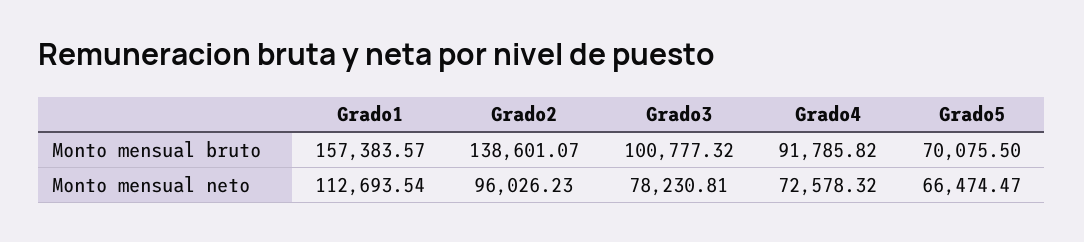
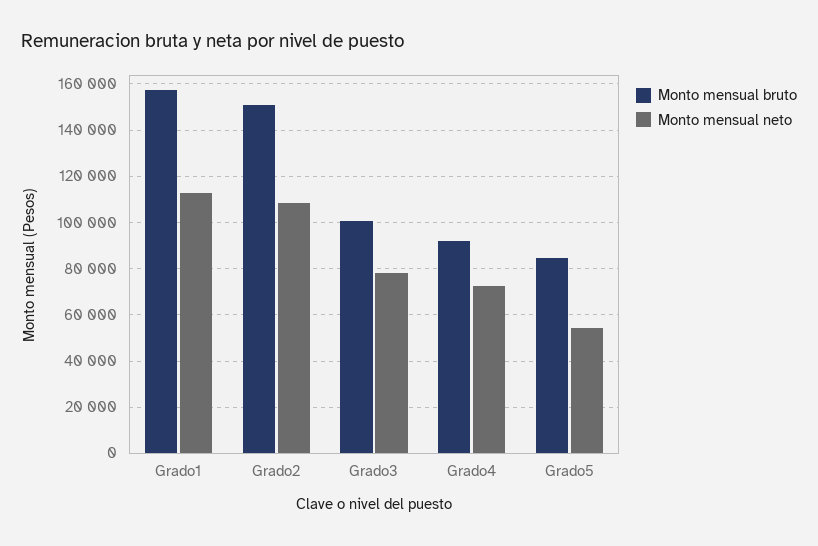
Monto mensual bruto, Grado2: 138601.07 -> 150000
Monto mensual bruto, Grado5: 70075.5 -> 85000
Monto mensual neto, Grado2: 96026.23 -> 110000
Monto mensual neto, Grado5: 66474.47 -> 55000

